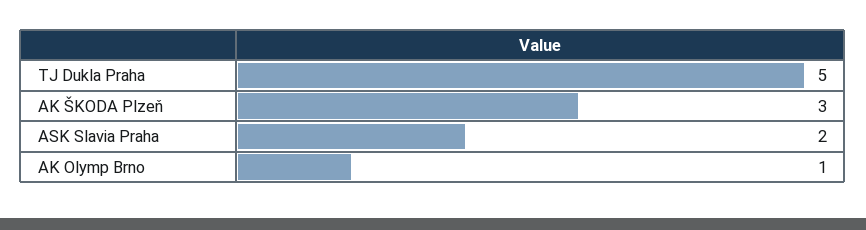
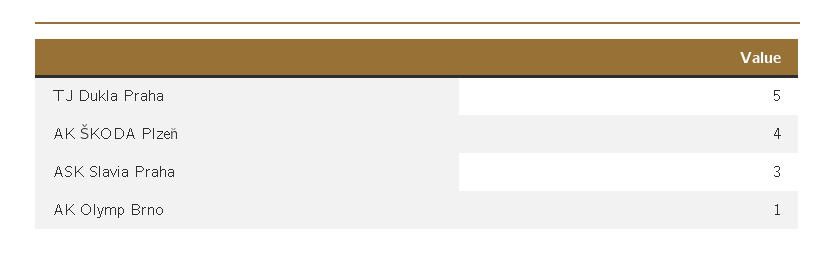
AK ŠKODA Plzeň: 3 -> 4
ASK Slavia Praha: 2 -> 3

